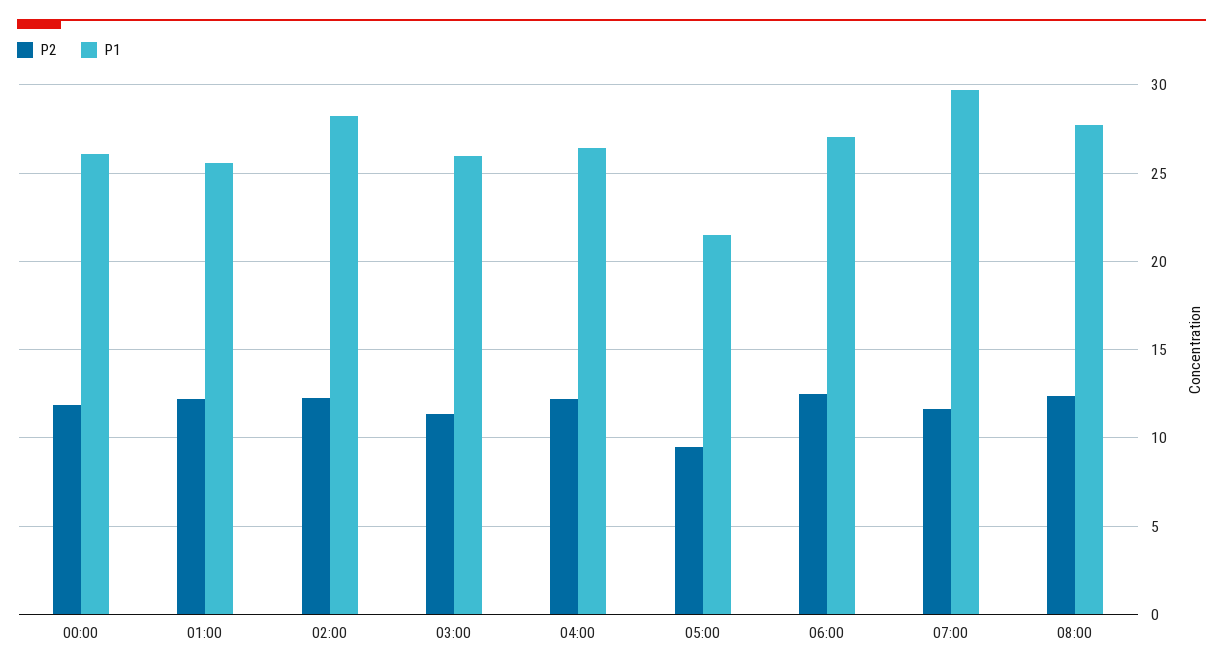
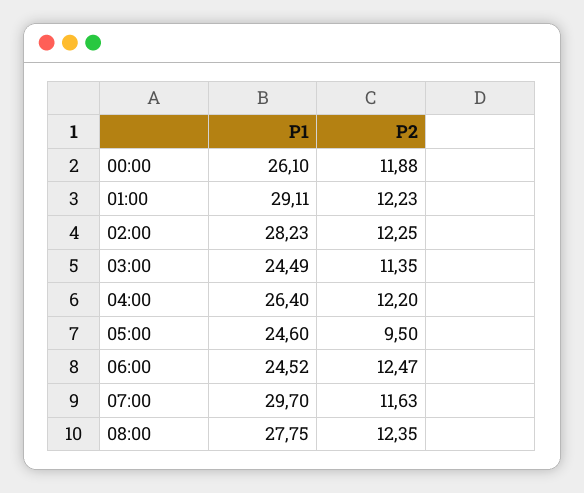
P1, 01:00: 25.5 -> 29.11
P1, 03:00: 26 -> 24.49
P1, 05:00: 21.5 -> 24.6
P1, 06:00: 27 -> 24.52

